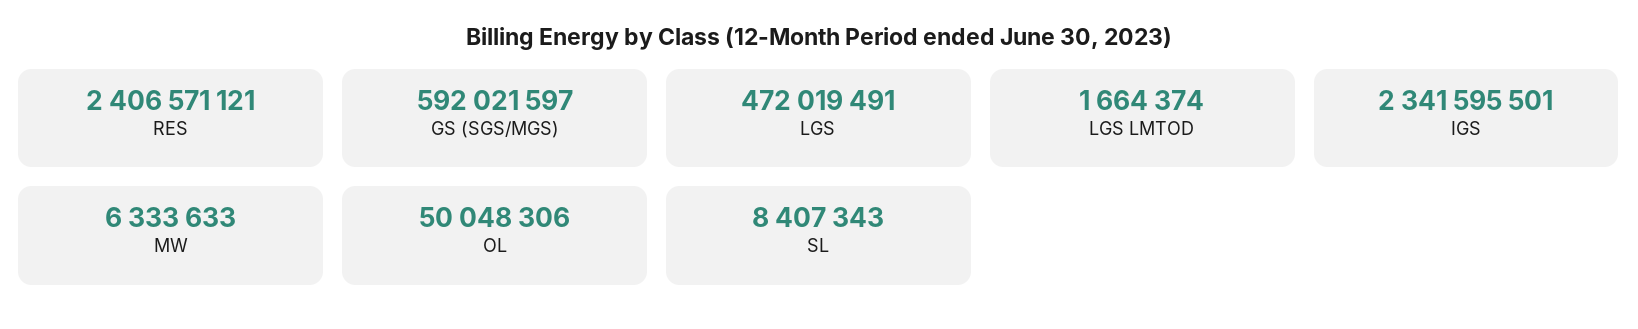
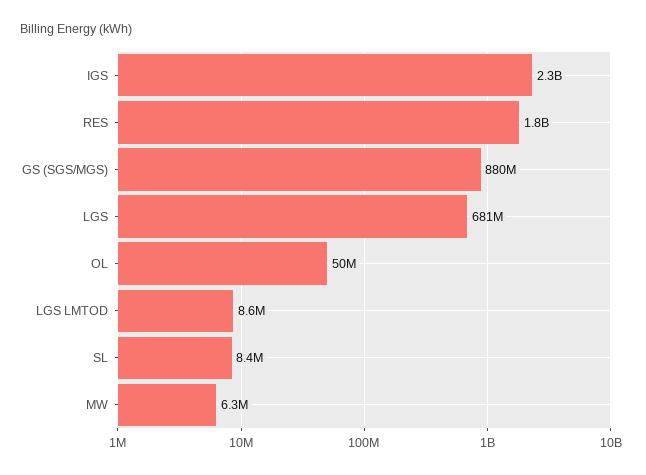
RES: 2406571121 -> 1800000000
GS (SGS/MGS): 592021597 -> 880000000
LGS: 472019491 -> 681000000
LGS LMTOD: 1664374 -> 8600000

